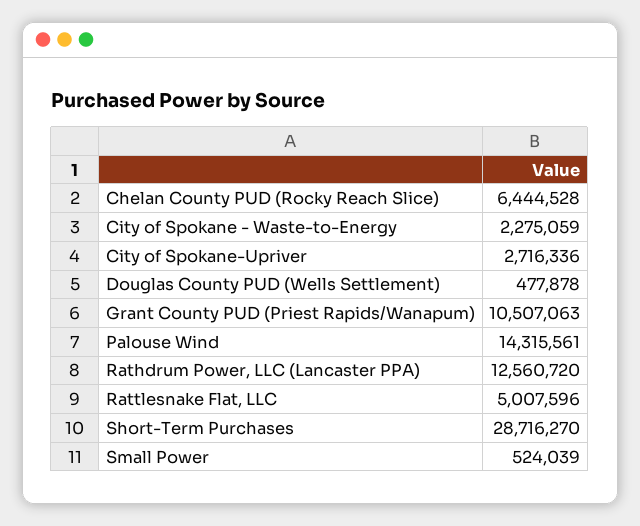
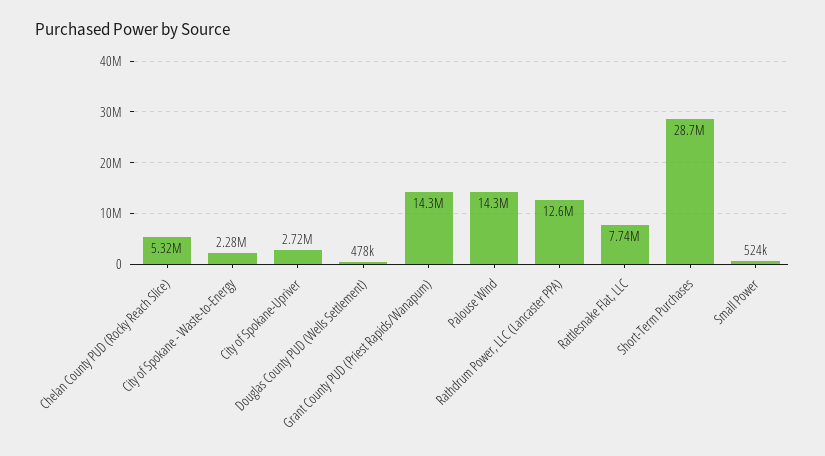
Chelan County PUD (Rocky Reach Slice): 6444528 -> 5320000
Grant County PUD (Priest Rapids/Wanapum): 10507063 -> 14300000
Rattlesnake Flat, LLC: 5007596 -> 7740000

